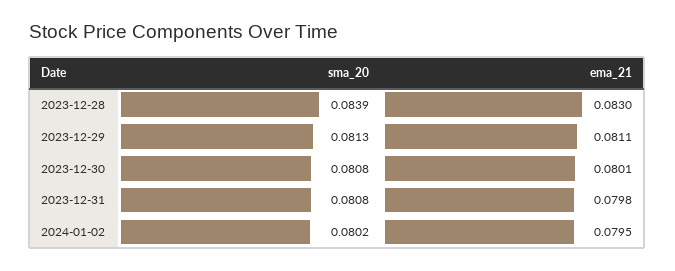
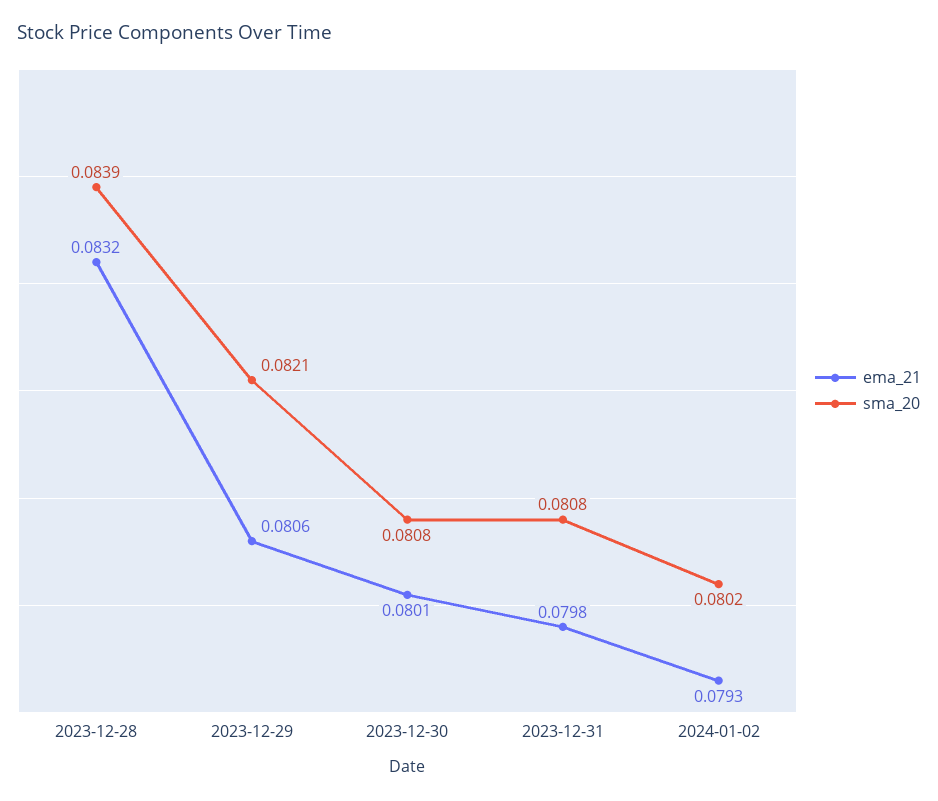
ema_21, 2023-12-28: 0.083 -> 0.0832
sma_20, 2023-12-29: 0.0813 -> 0.0821
ema_21, 2023-12-29: 0.0811 -> 0.0806
ema_21, 2024-01-02: 0.0795 -> 0.0793

